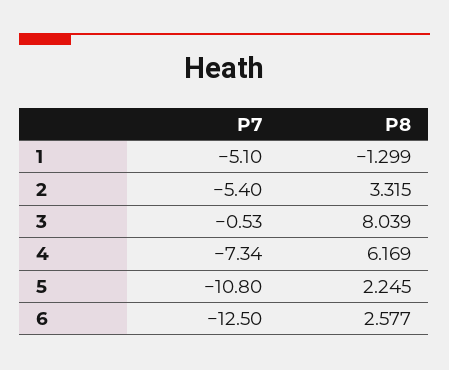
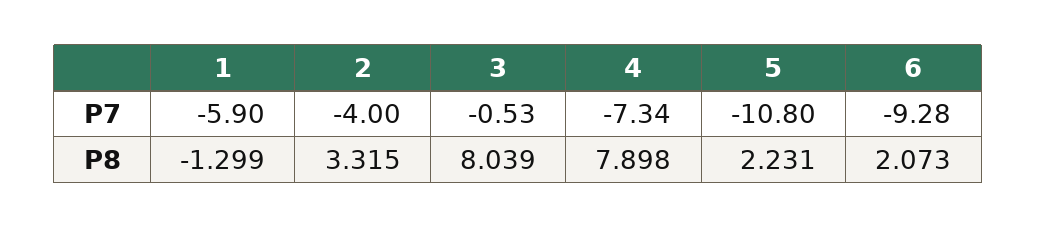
P7, 1: -5.1 -> -5.9
P7, 2: -5.4 -> -4
P8, 4: 6.169 -> 7.898
P8, 5: 2.245 -> 2.231
P7, 6: -12.5 -> -9.28
P8, 6: 2.577 -> 2.073

